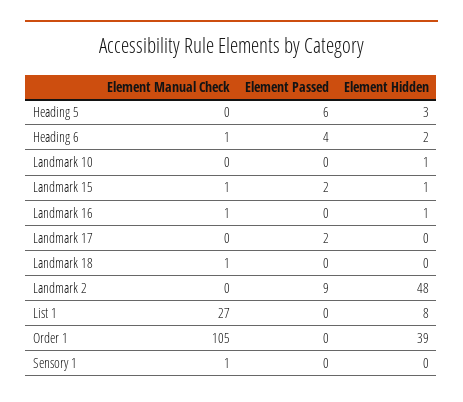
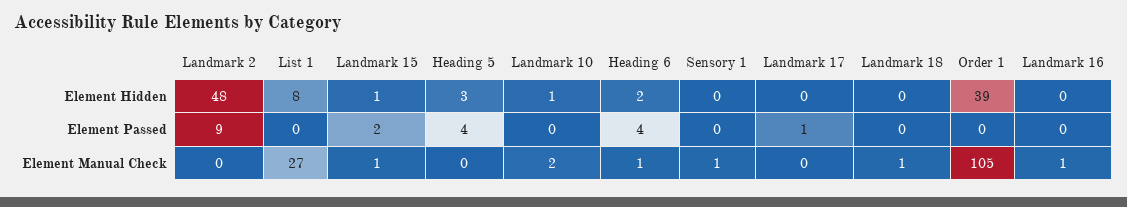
Element Passed, Heading 5: 6 -> 4
Element Manual Check, Landmark 10: 0 -> 2
Element Hidden, Landmark 16: 1 -> 0
Element Passed, Landmark 17: 2 -> 1

